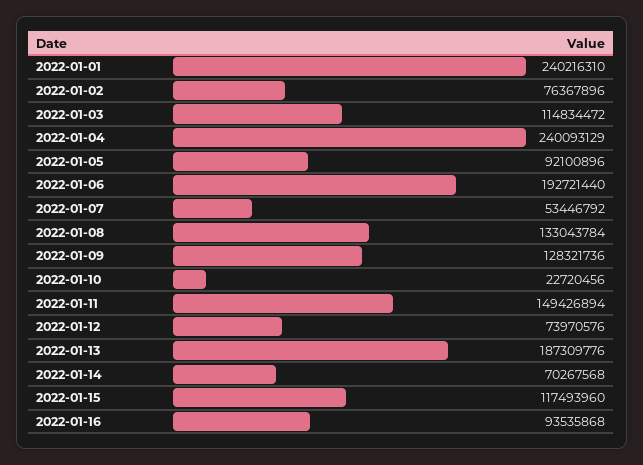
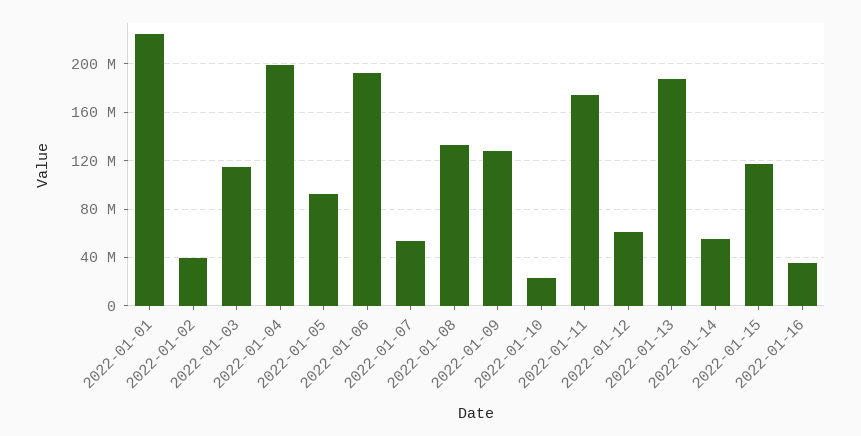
2022-01-01: 240216310 -> 225000000
2022-01-02: 76367896 -> 40000000
2022-01-04: 240093129 -> 200000000
2022-01-11: 149426894 -> 175000000
2022-01-12: 73970576 -> 60000000
2022-01-14: 70267568 -> 55000000
2022-01-16: 93535868 -> 35000000

